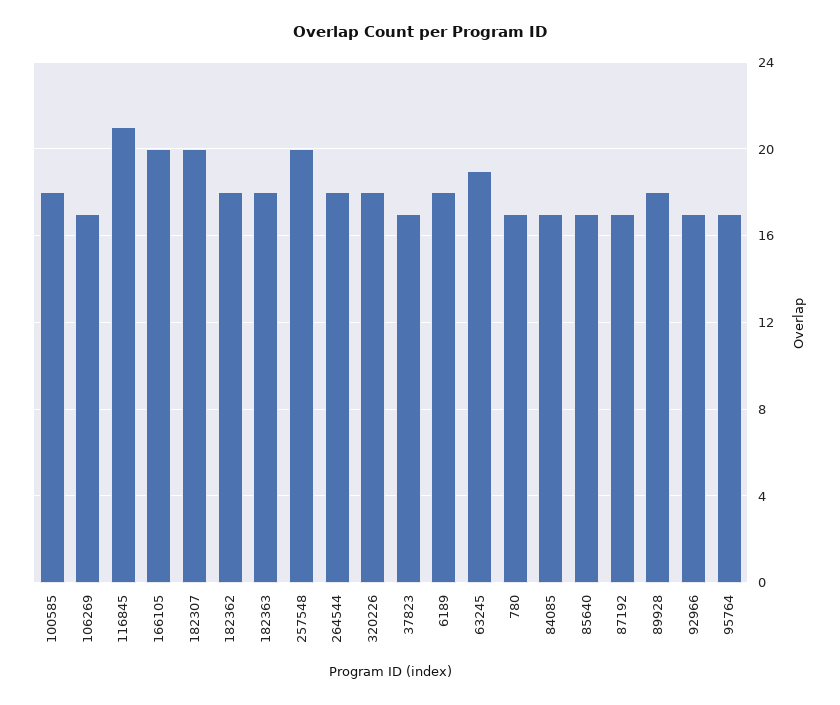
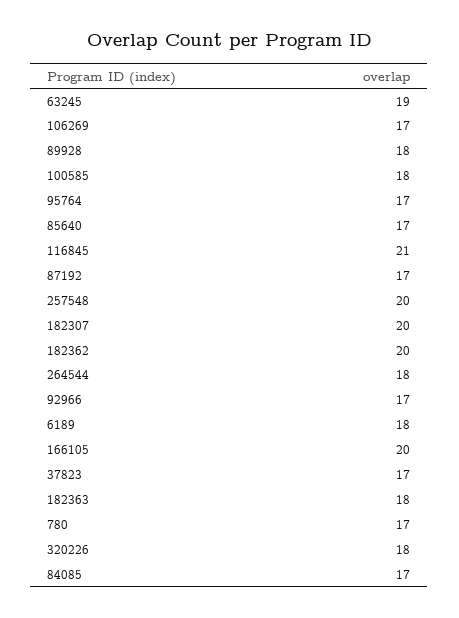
182362: 18 -> 20

